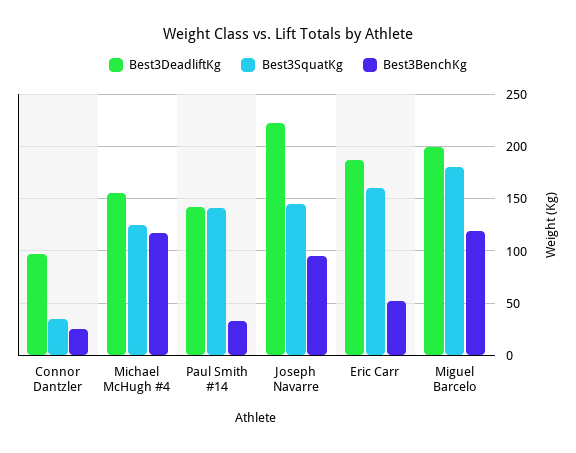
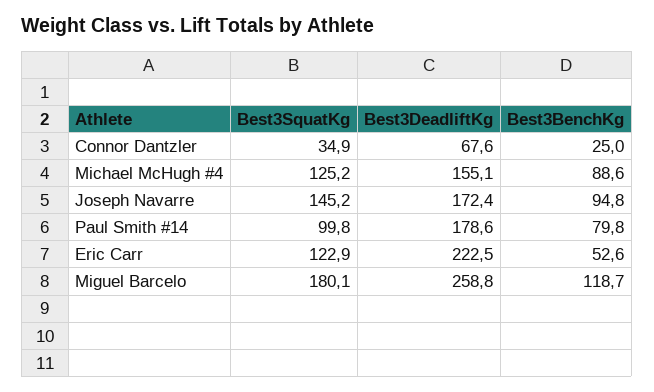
Best3DeadliftKg, Connor Dantzler: 100 -> 67.6
Best3BenchKg, Michael McHugh #4: 120 -> 88.6
Best3DeadliftKg, Paul Smith #14: 140 -> 178.6
Best3SquatKg, Paul Smith #14: 140 -> 99.8
Best3BenchKg, Paul Smith #14: 30 -> 79.8
Best3DeadliftKg, Joseph Navarre: 220 -> 172.4
Best3DeadliftKg, Eric Carr: 190 -> 222.5
Best3SquatKg, Eric Carr: 160 -> 122.9
Best3DeadliftKg, Miguel Barcelo: 200 -> 258.8

